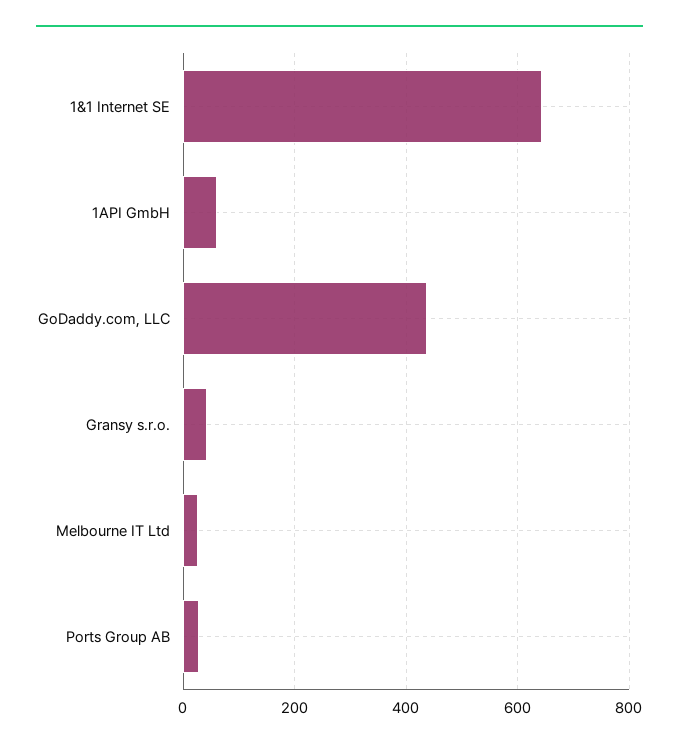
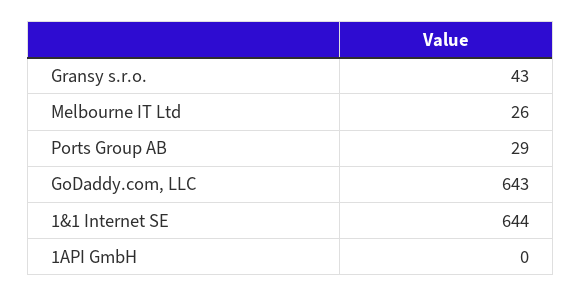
1API GmbH: 60 -> 0
GoDaddy.com, LLC: 440 -> 643

